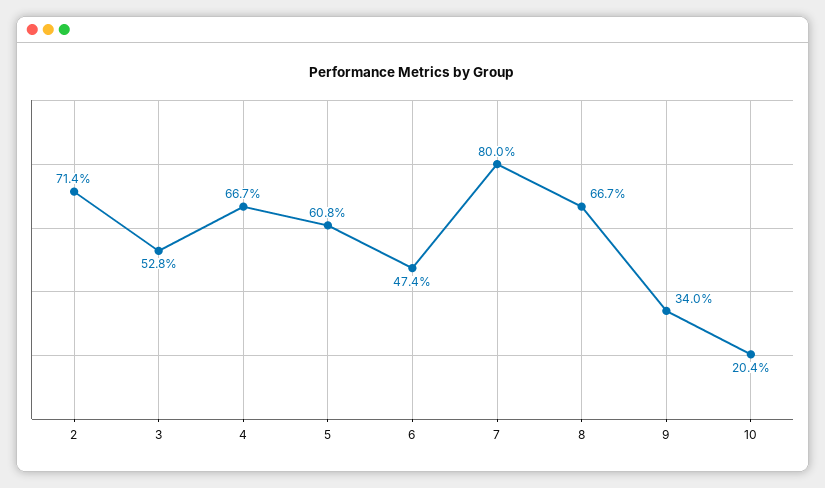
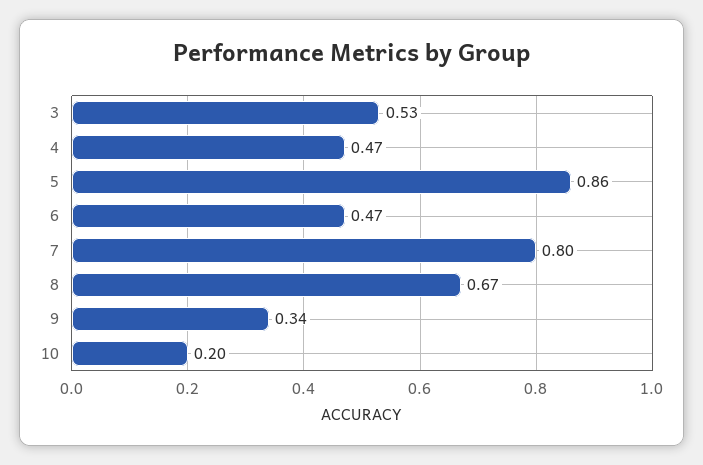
2: 0.714 -> none
4: 0.667 -> 0.47
5: 0.608 -> 0.86

